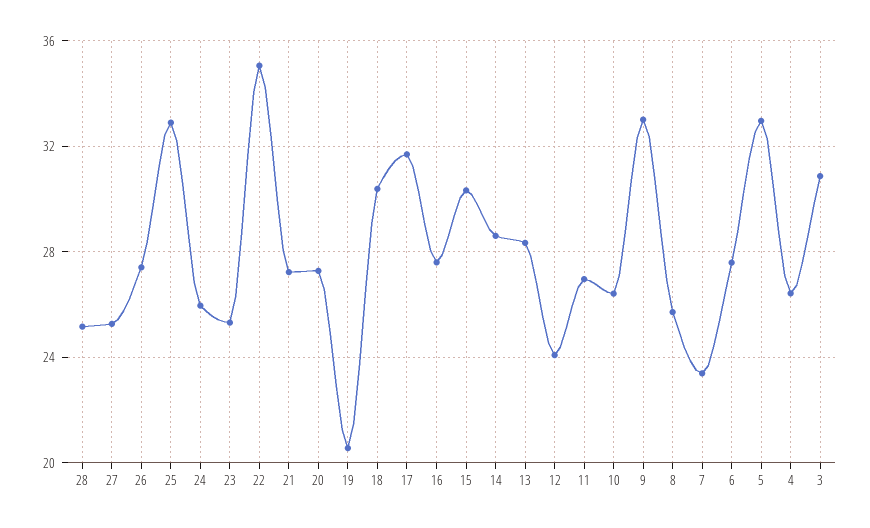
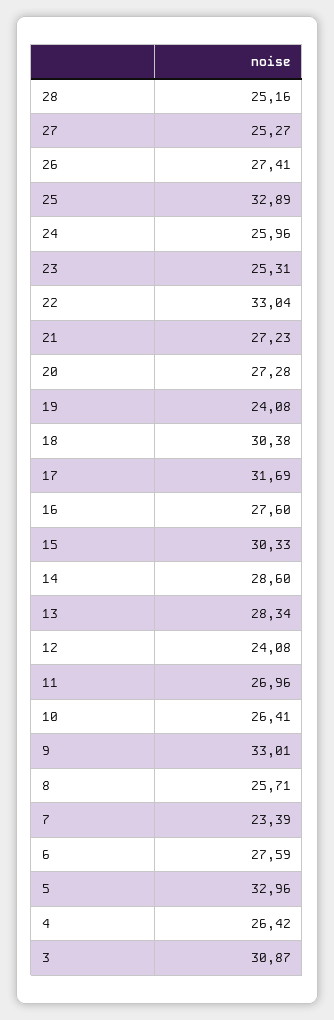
22: 35 -> 33.04
19: 20.5 -> 24.08

